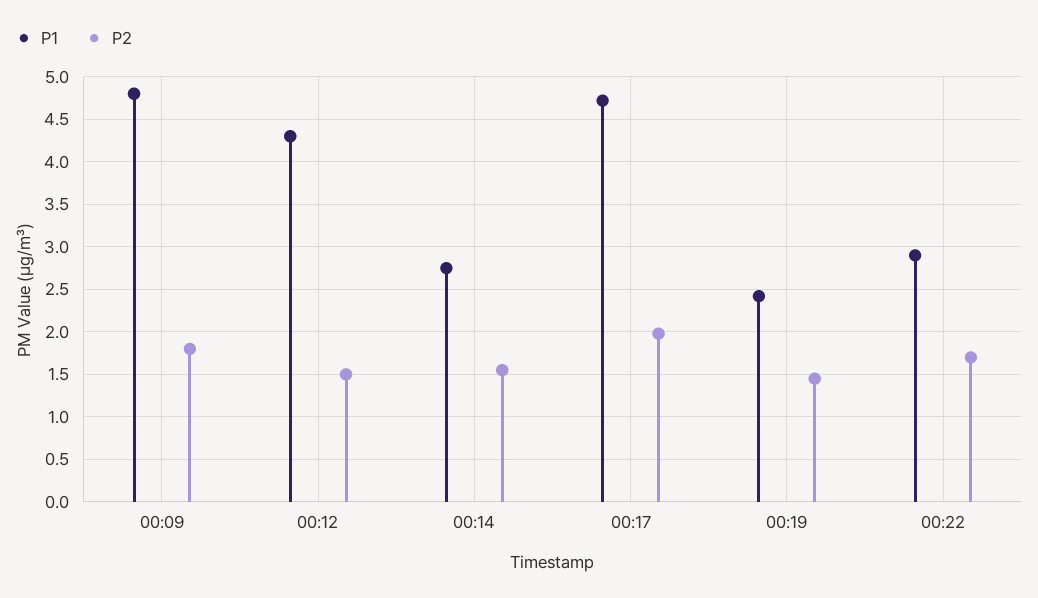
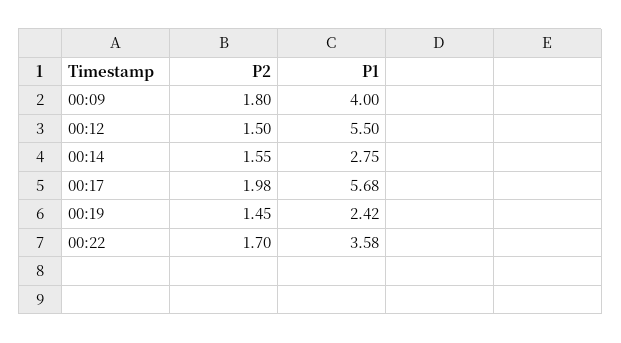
P1, 00:09: 4.8 -> 4
P1, 00:12: 4.3 -> 5.5
P1, 00:17: 4.7 -> 5.68
P1, 00:22: 2.9 -> 3.58

